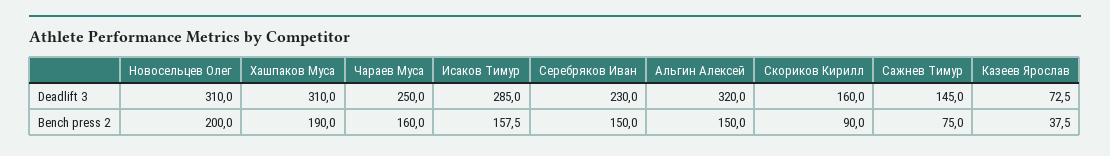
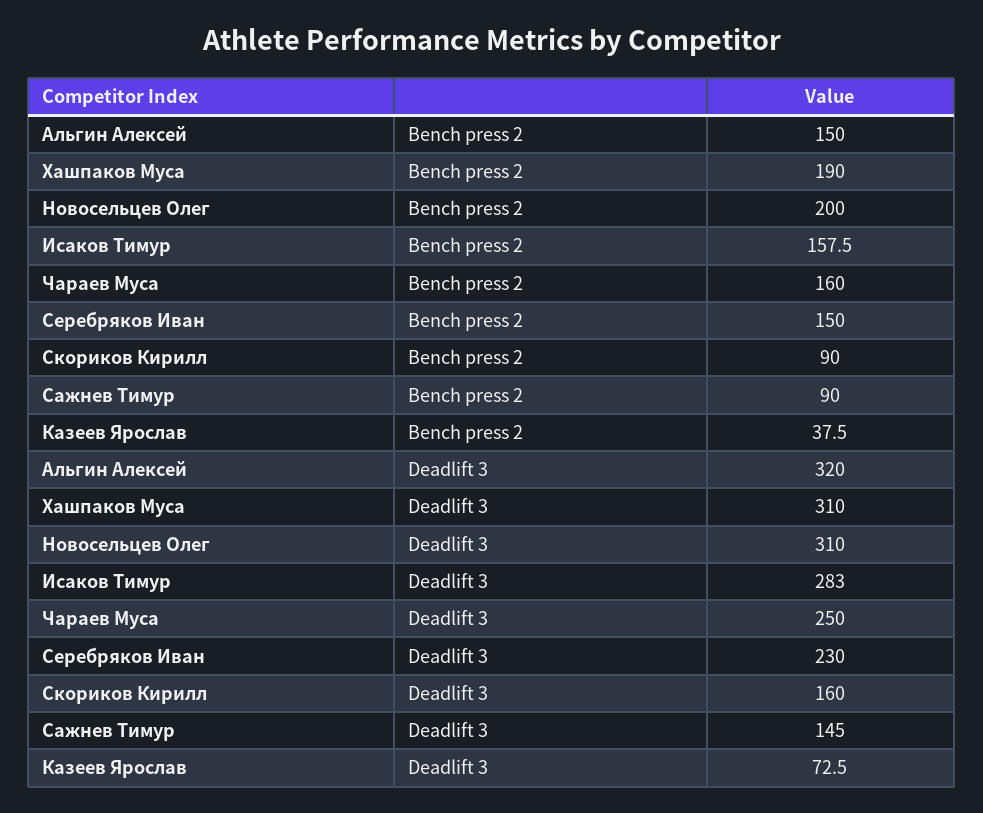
Исаков Тимур, Deadlift 3: 285 -> 283
Сажнев Тимур, Bench press 2: 75 -> 90

